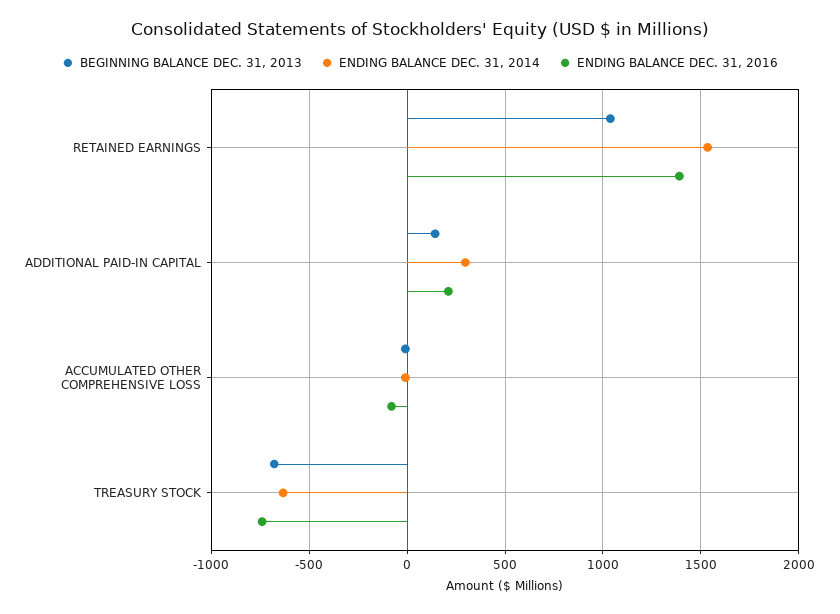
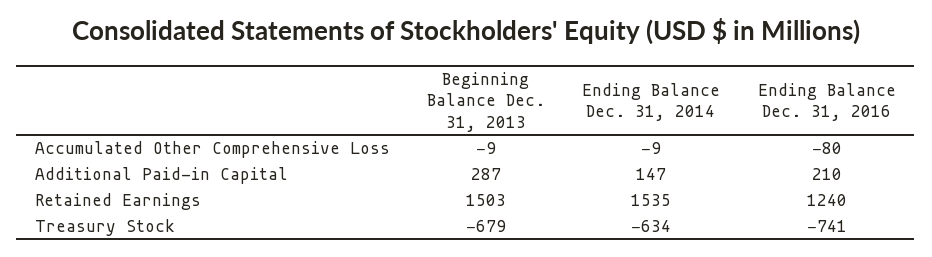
BEGINNING BALANCE DEC. 31, 2013, RETAINED EARNINGS: 1050 -> 1503
ENDING BALANCE DEC. 31, 2016, RETAINED EARNINGS: 1400 -> 1240
BEGINNING BALANCE DEC. 31, 2013, ADDITIONAL PAID-IN CAPITAL: 150 -> 287
ENDING BALANCE DEC. 31, 2014, ADDITIONAL PAID-IN CAPITAL: 300 -> 147

